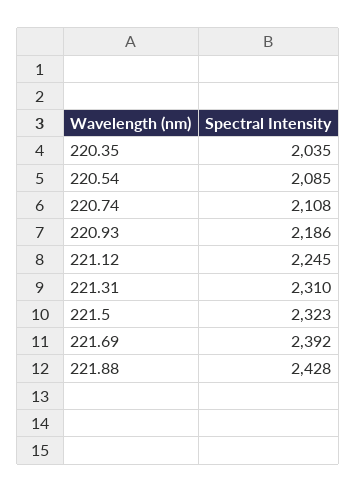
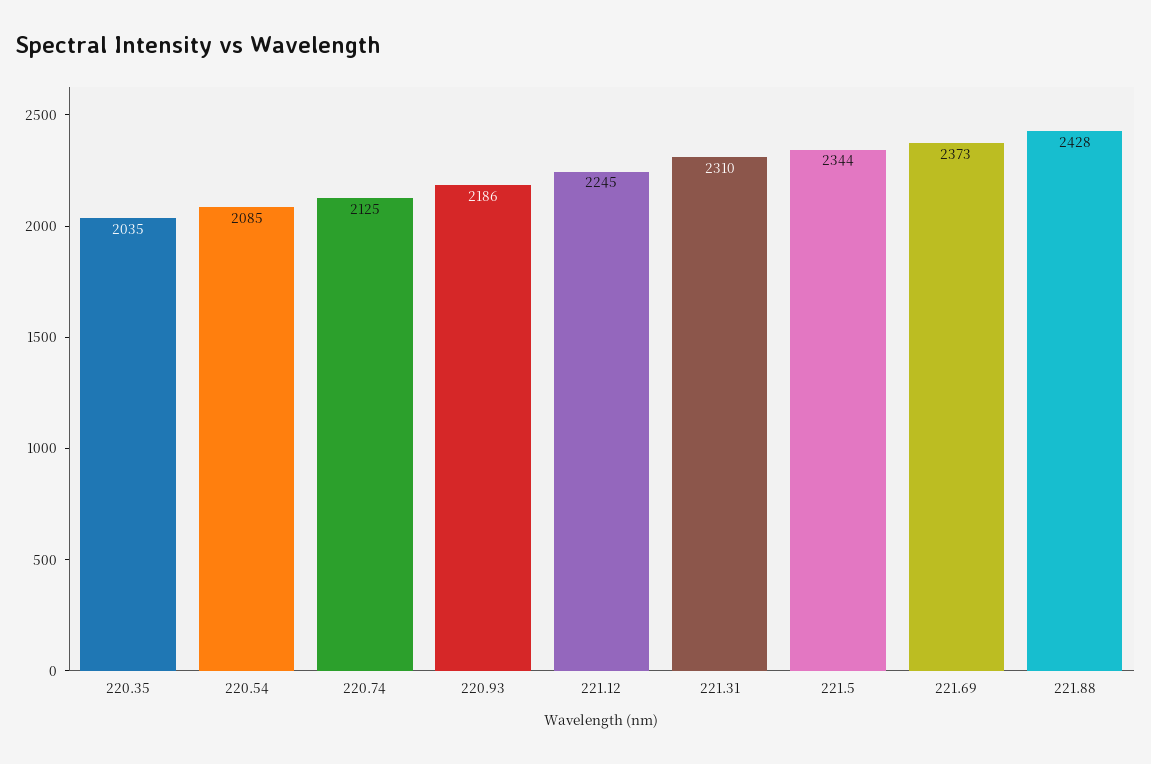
220.74: 2108 -> 2125
221.5: 2323 -> 2344
221.69: 2392 -> 2373

